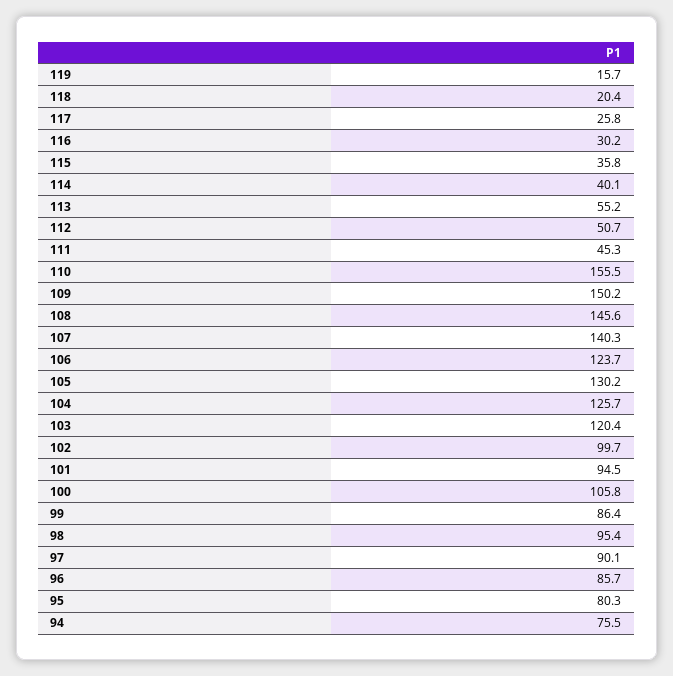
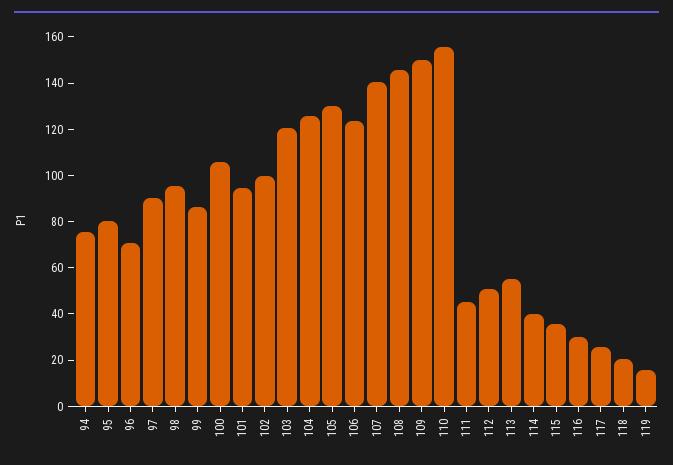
96: 85.7 -> 70

